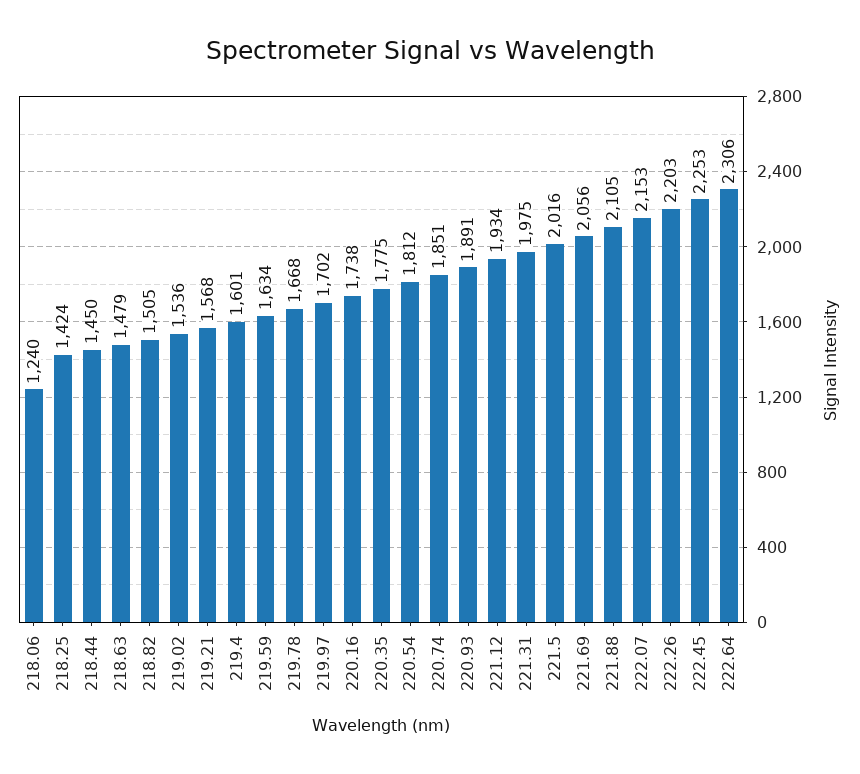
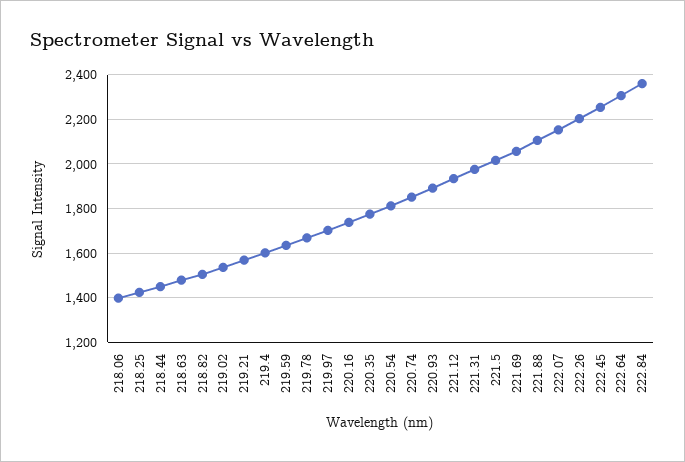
218.06: 1240 -> 1400
222.84: none -> 2350

